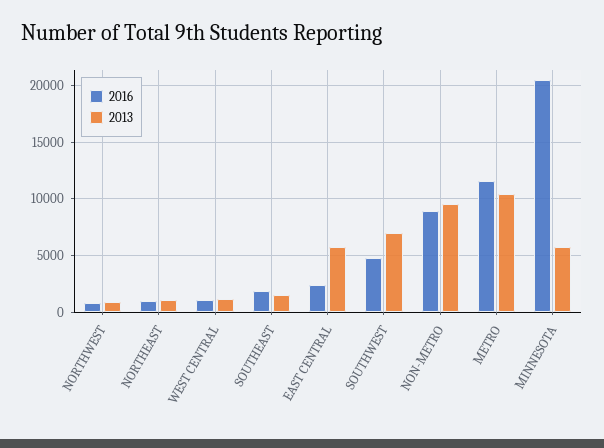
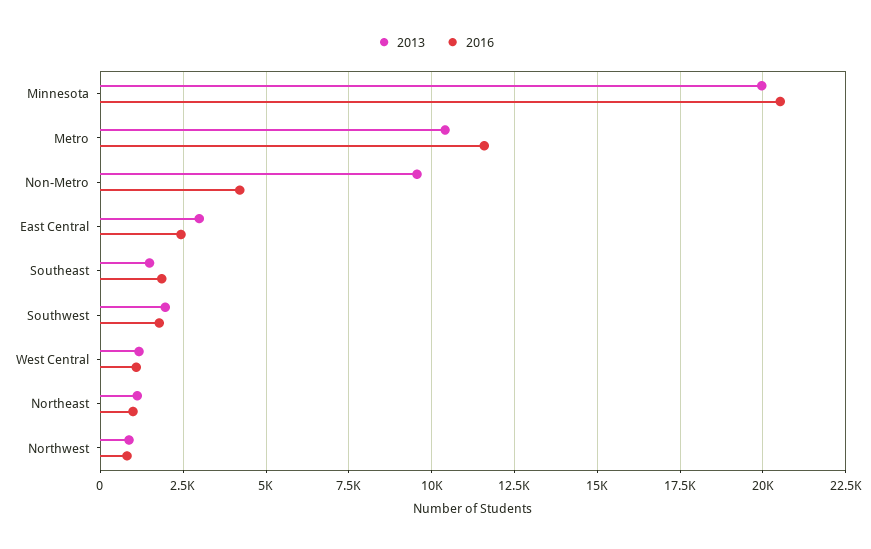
2013, EAST CENTRAL: 6000 -> 3000
2016, SOUTHWEST: 5000 -> 1750
2013, SOUTHWEST: 7000 -> 2000
2016, NON-METRO: 9000 -> 4250
2013, MINNESOTA: 6000 -> 20000

